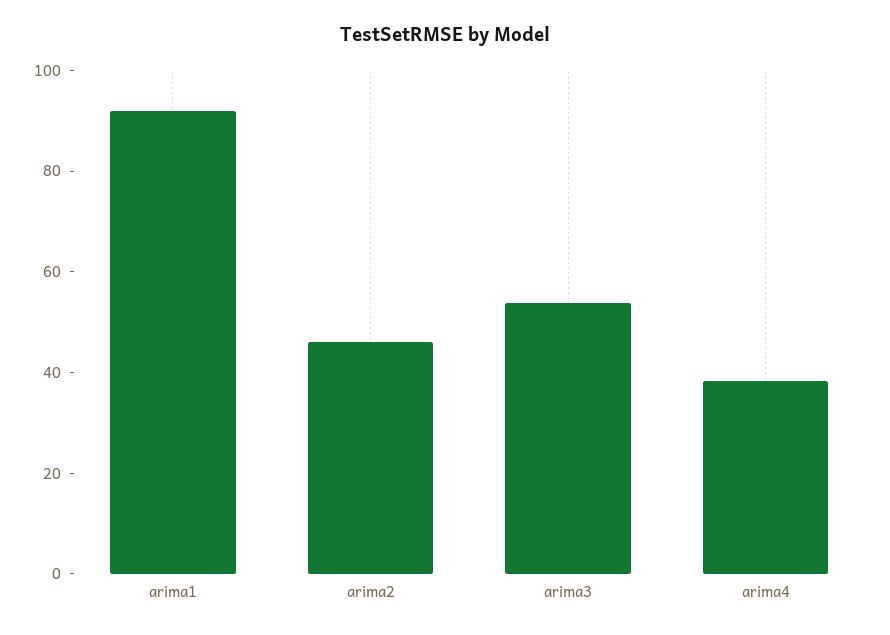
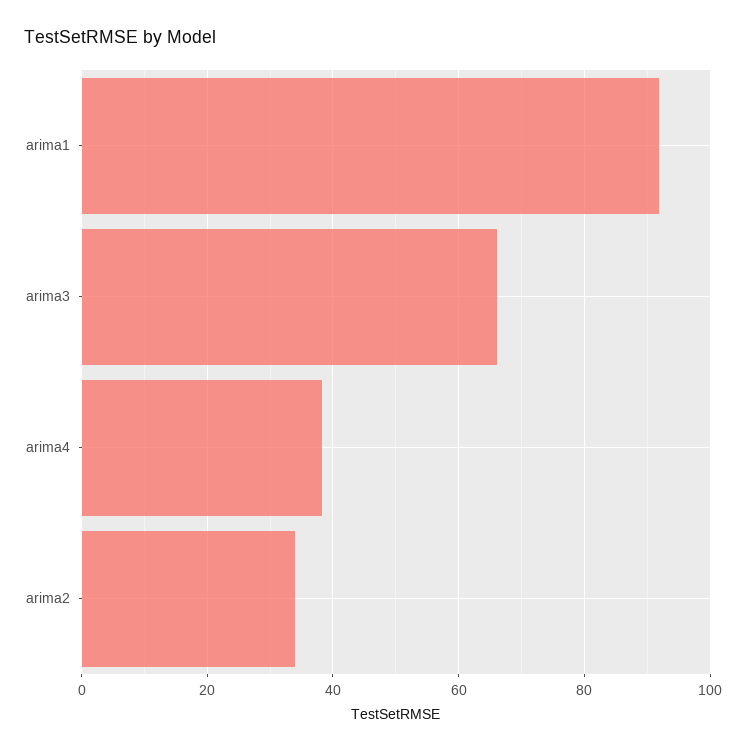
arima2: 45 -> 34
arima3: 55 -> 66

